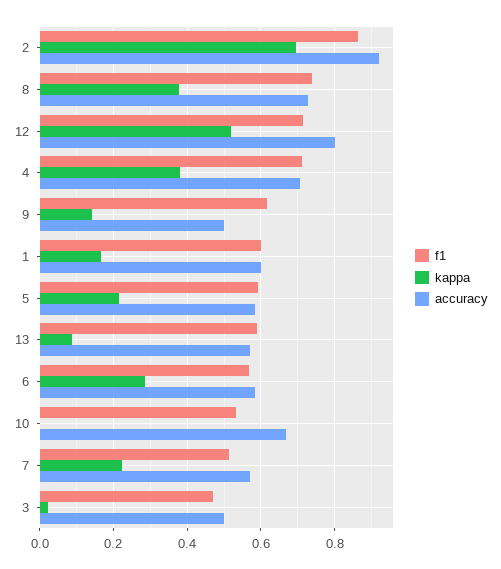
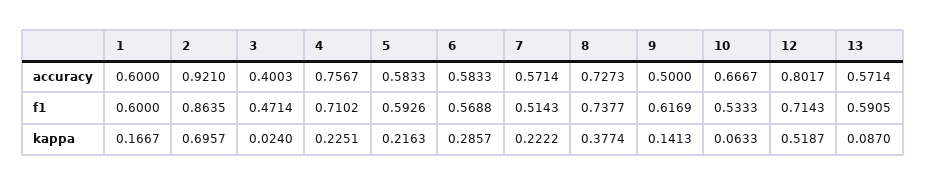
kappa, 4: 0.38 -> 0.2251
accuracy, 4: 0.7 -> 0.7567
kappa, 10: 0 -> 0.0633
accuracy, 3: 0.5 -> 0.4003

